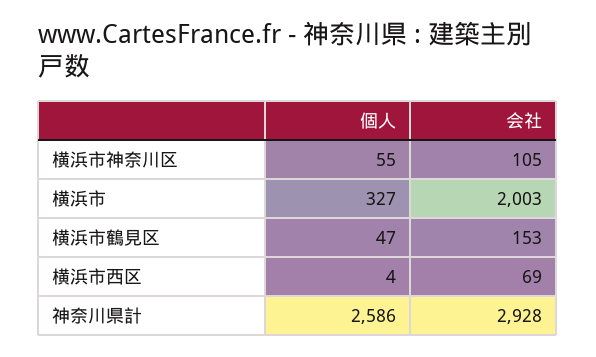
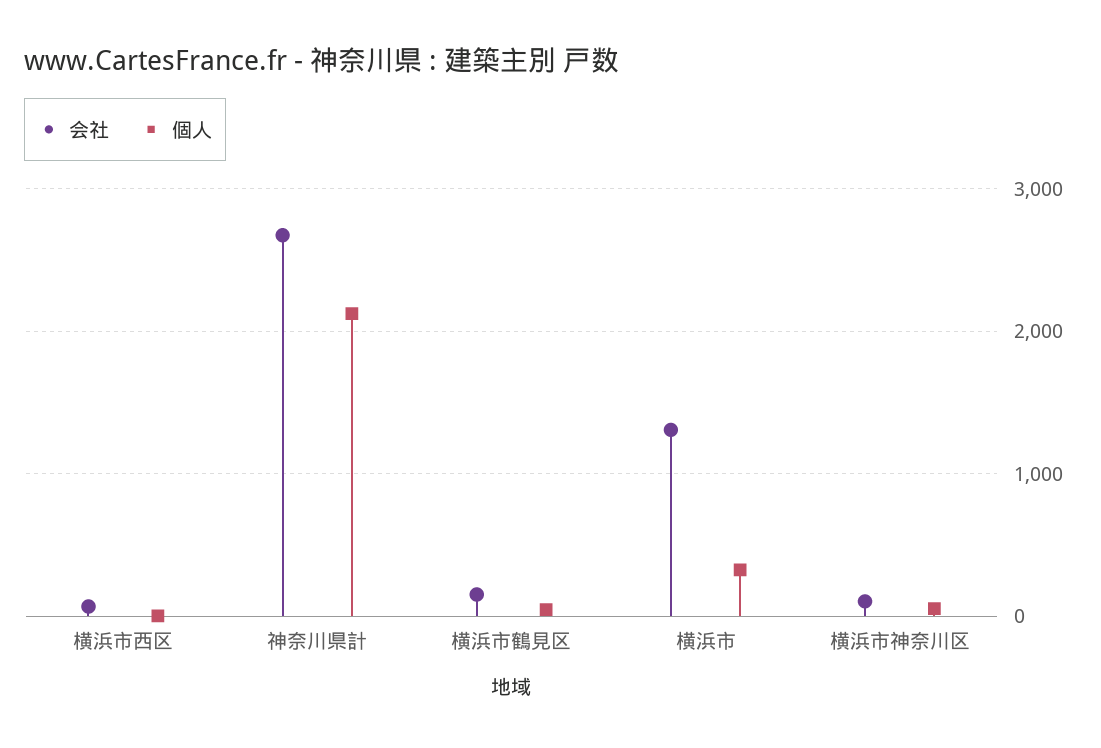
会社, 横浜市: 2003 -> 1300
個人, 神奈川県計: 2586 -> 2100
会社, 神奈川県計: 2928 -> 2700

